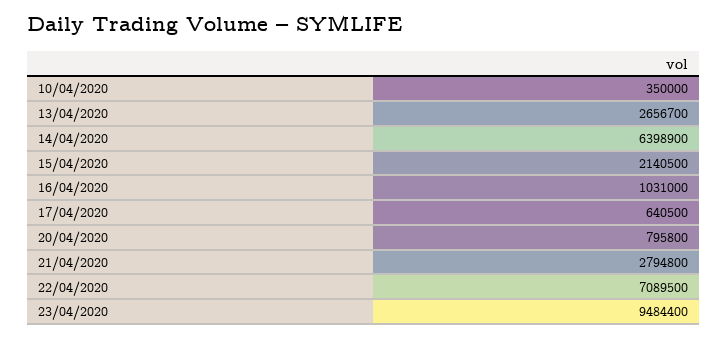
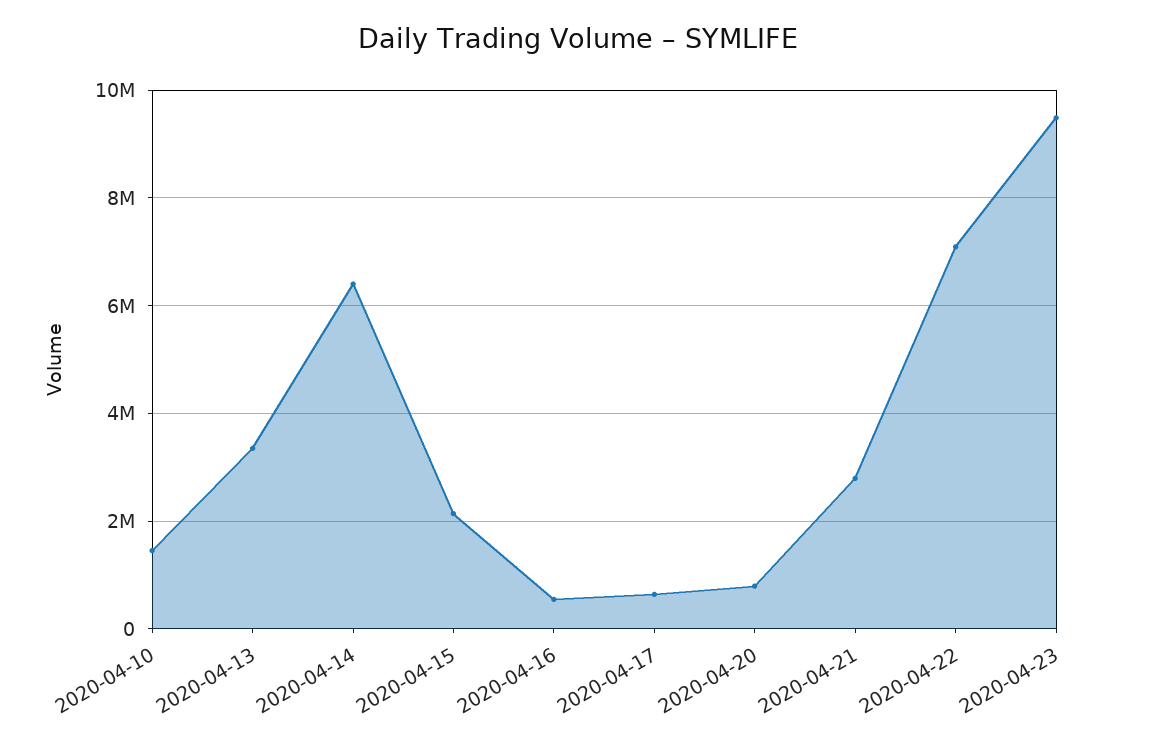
10/04/2020: 350000 -> 1400000
13/04/2020: 2656700 -> 3400000
16/04/2020: 1031000 -> 600000

